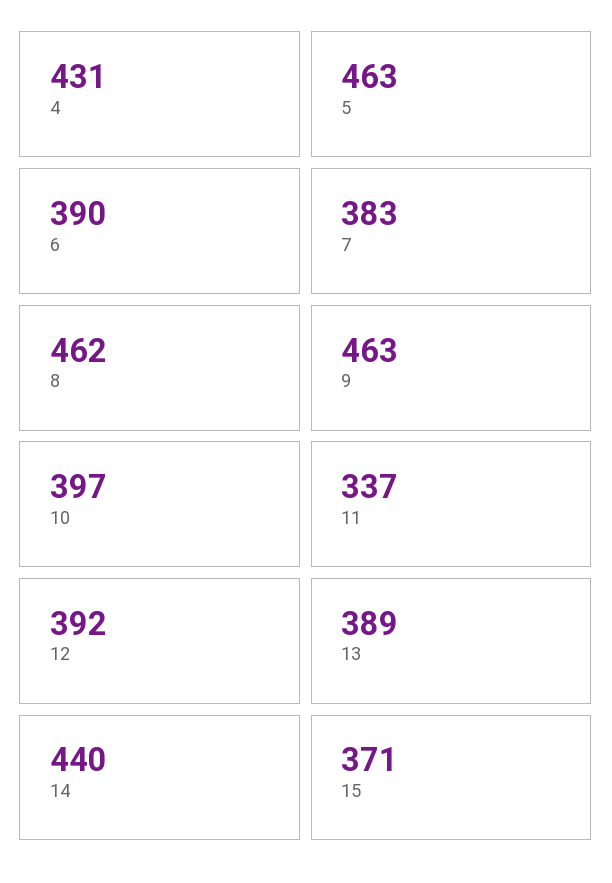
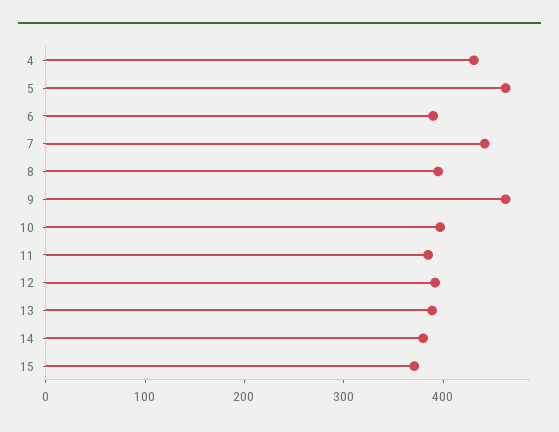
7: 383 -> 440
8: 462 -> 400
11: 337 -> 380
14: 440 -> 380

